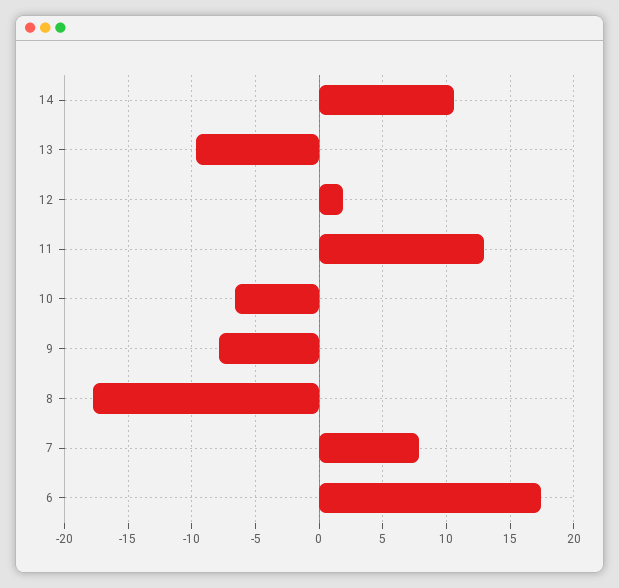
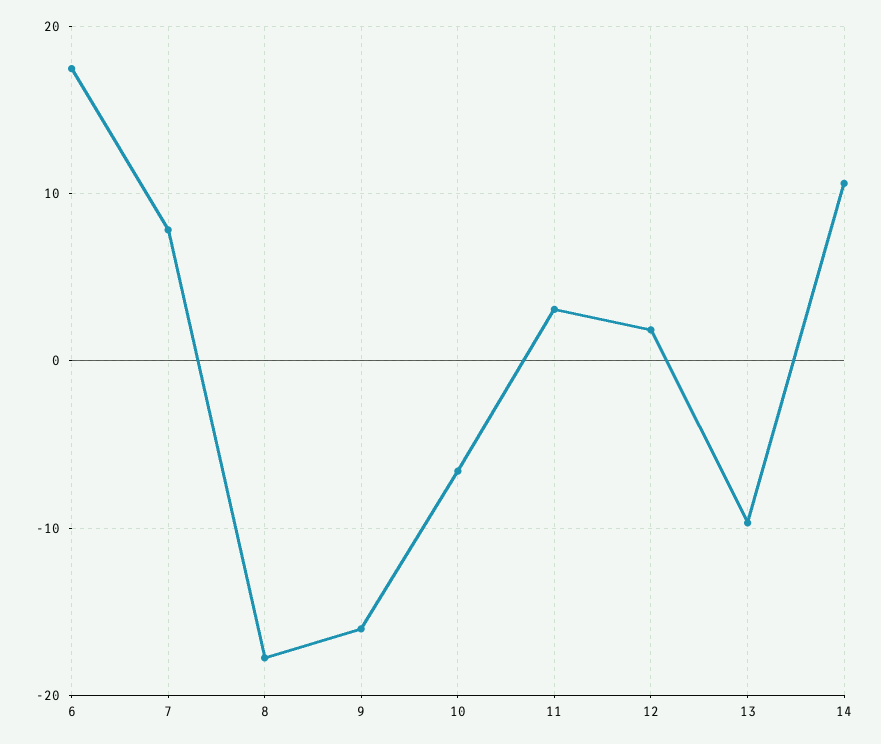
11: 13 -> 3
9: -8 -> -16

